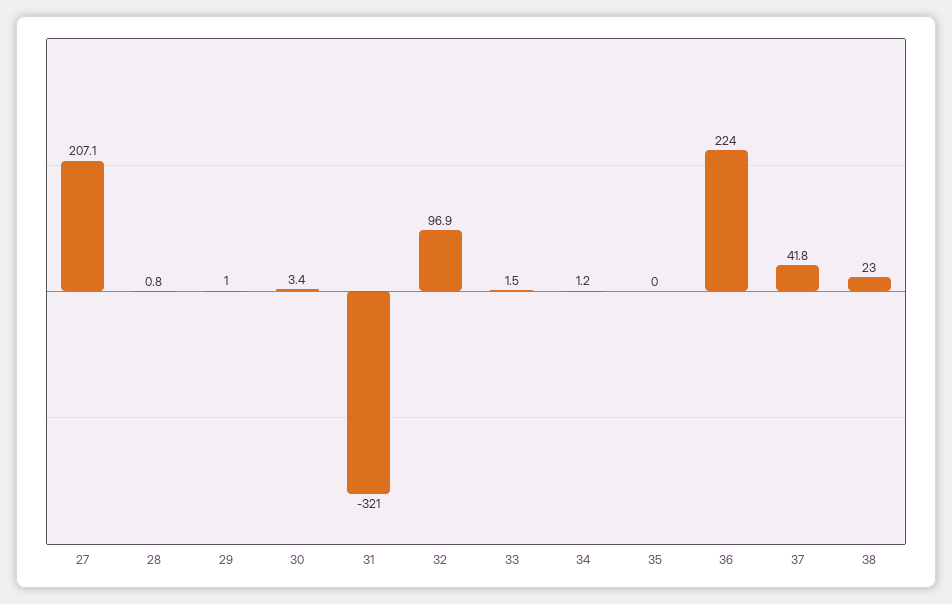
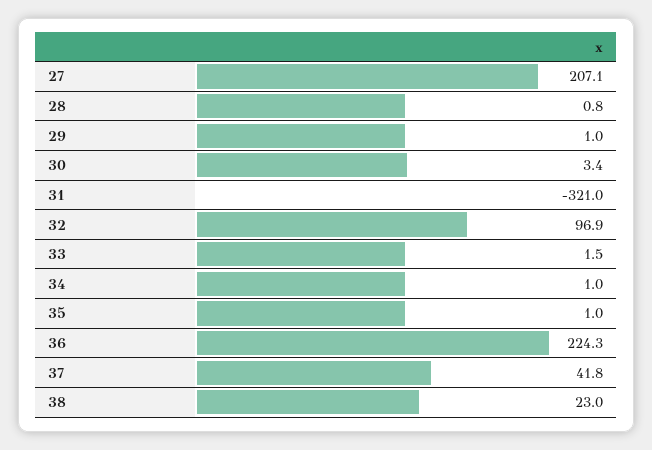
34: 1.2 -> 1
35: 0 -> 1
36: 224 -> 224.3

